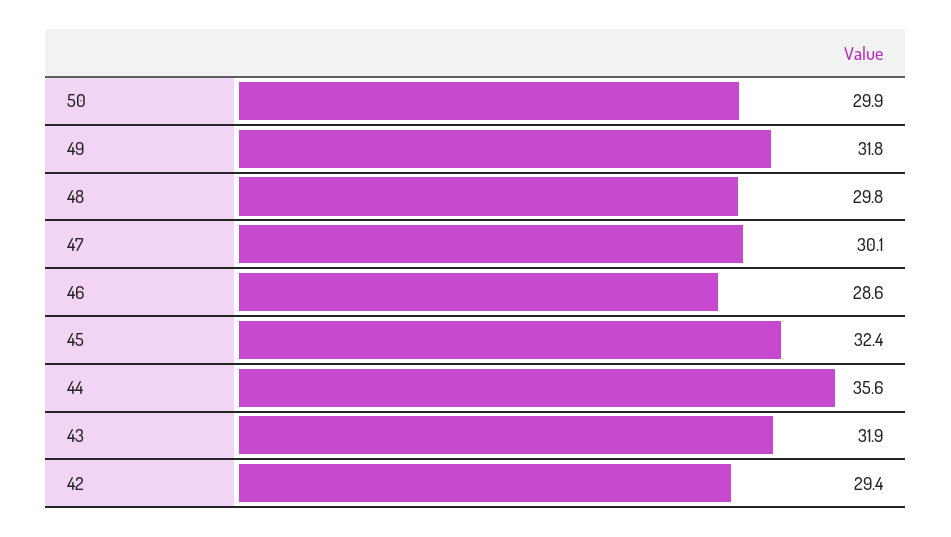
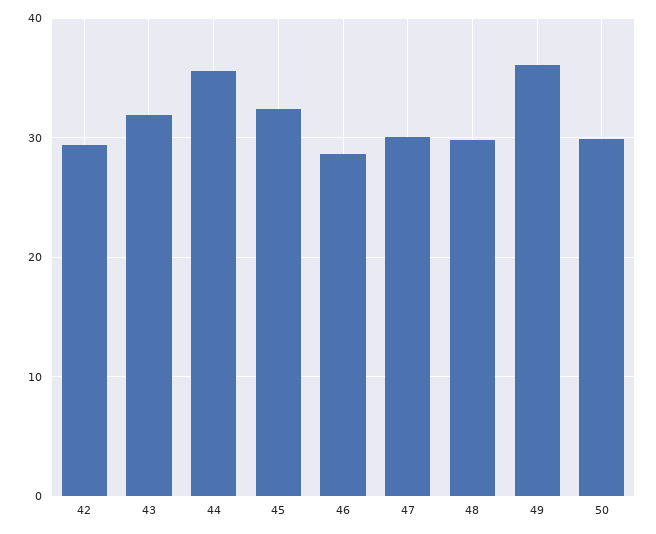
49: 31.8 -> 36

